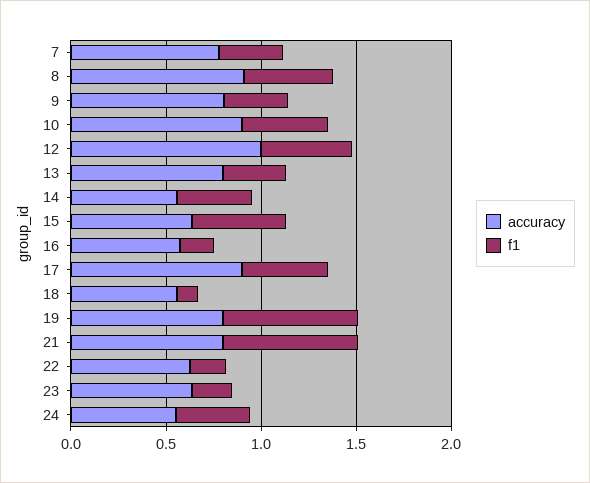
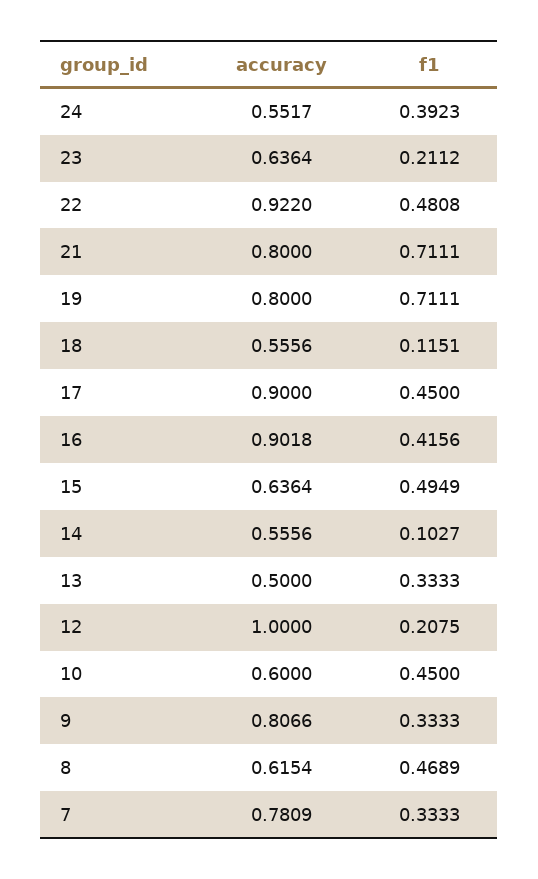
accuracy, 8: 0.9 -> 0.6154
accuracy, 10: 0.9 -> 0.6
f1, 12: 0.5 -> 0.2075
accuracy, 13: 0.8 -> 0.5
f1, 14: 0.4 -> 0.1027
accuracy, 16: 0.6 -> 0.9018
f1, 16: 0.2 -> 0.4156
accuracy, 22: 0.6 -> 0.922
f1, 22: 0.2 -> 0.4808

